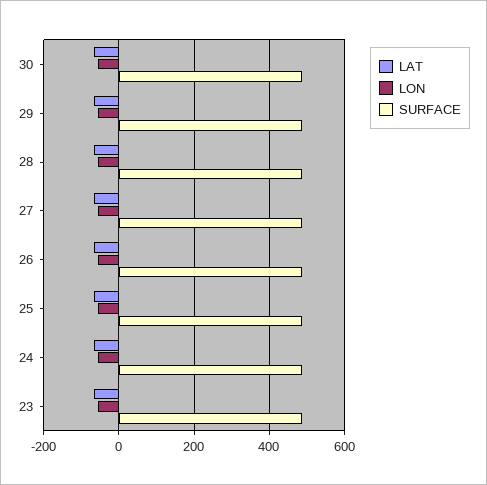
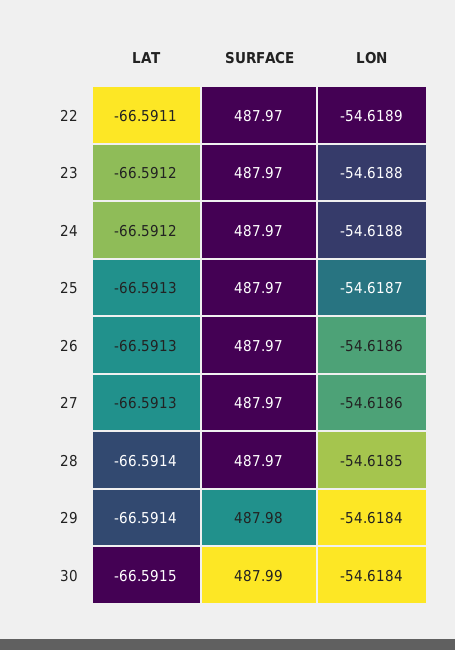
LAT, 22: none -> -66.5911
SURFACE, 22: none -> 487.97
LON, 22: none -> -54.6189

